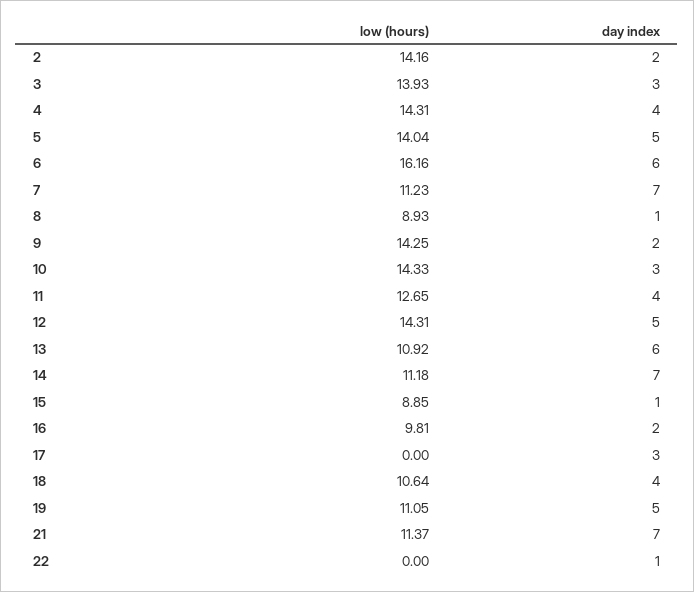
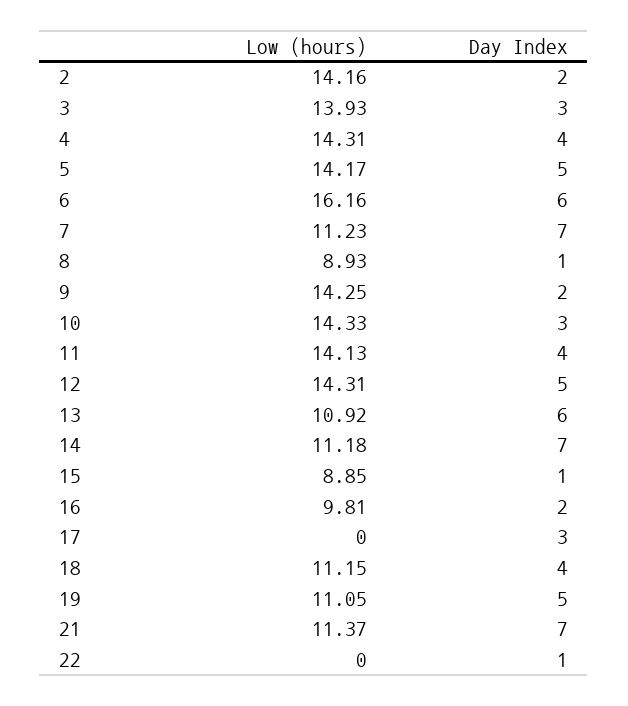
low (hours), 5: 14.04 -> 14.17
low (hours), 11: 12.65 -> 14.13
low (hours), 18: 10.64 -> 11.15

